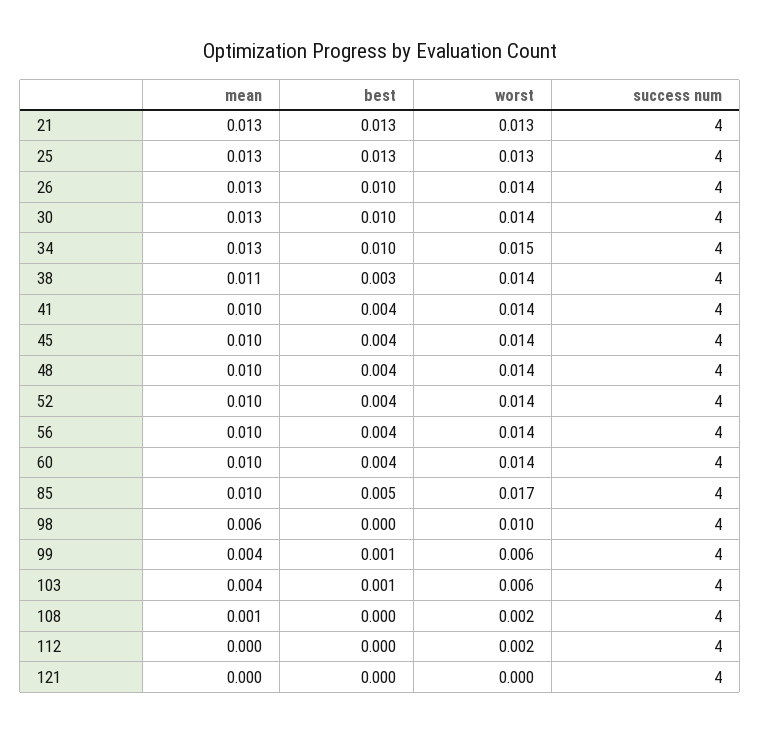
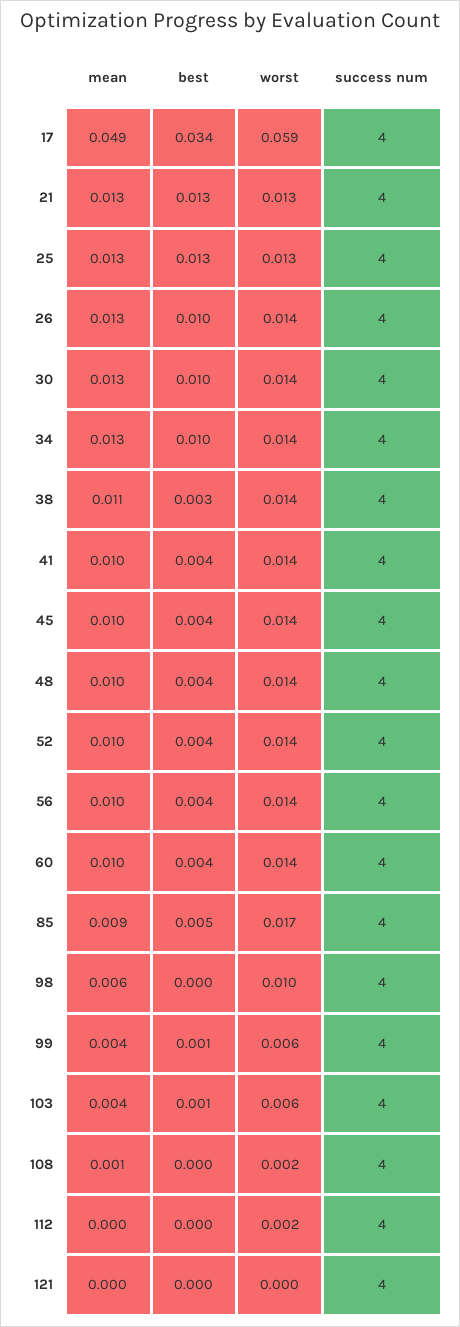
worst, 34: 0.015 -> 0.014
mean, 85: 0.01 -> 0.009
mean, 17: none -> 0.049
best, 17: none -> 0.034
worst, 17: none -> 0.059
success num, 17: none -> 4

